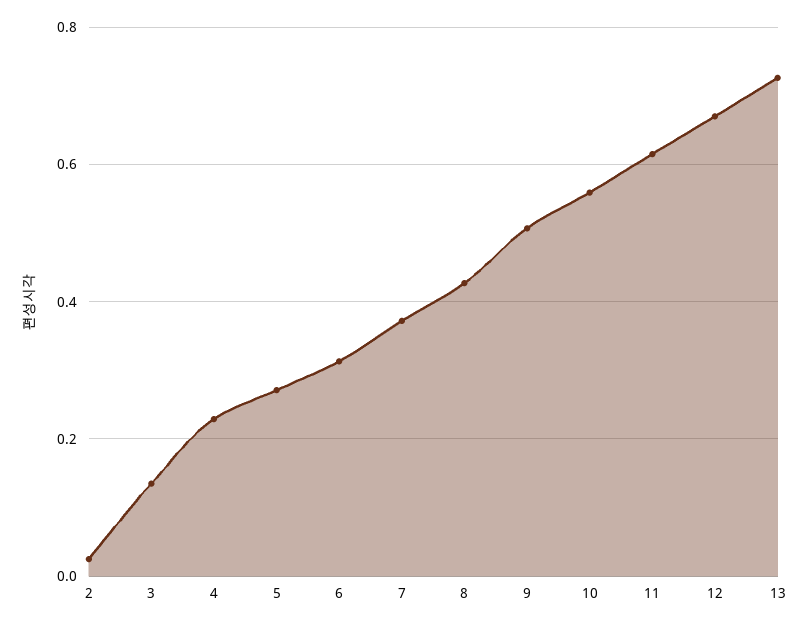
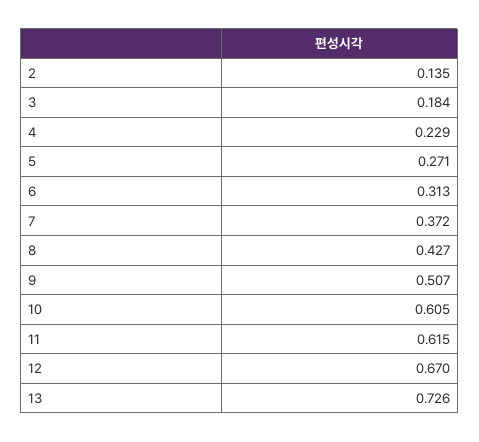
2: 0.02 -> 0.135
3: 0.14 -> 0.184
10: 0.56 -> 0.605

